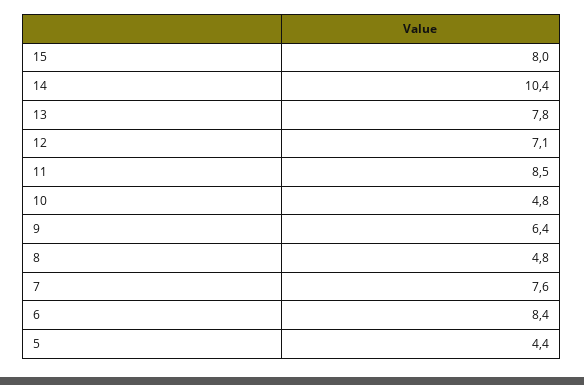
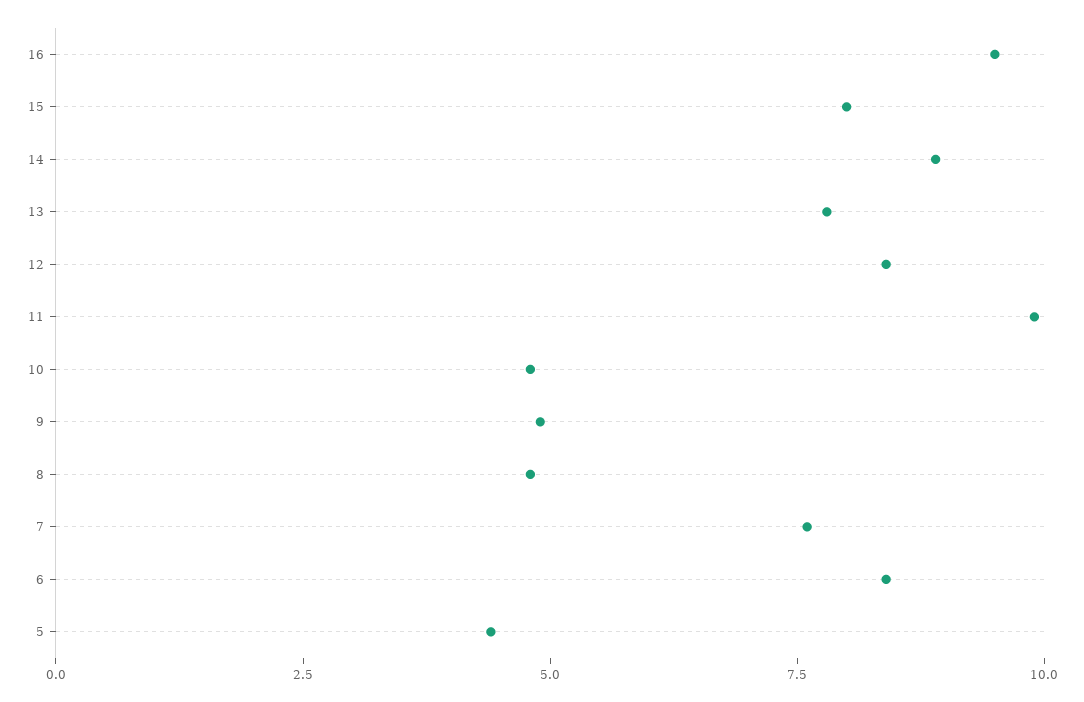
14: 10.4 -> 9
12: 7.1 -> 8.5
11: 8.5 -> 10
9: 6.4 -> 5
16: none -> 9.5

